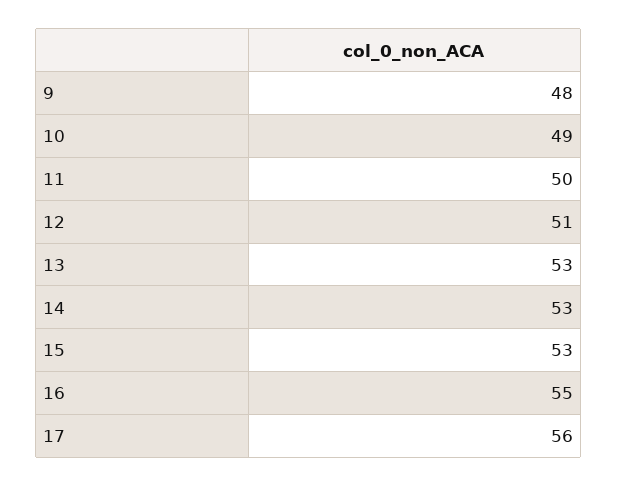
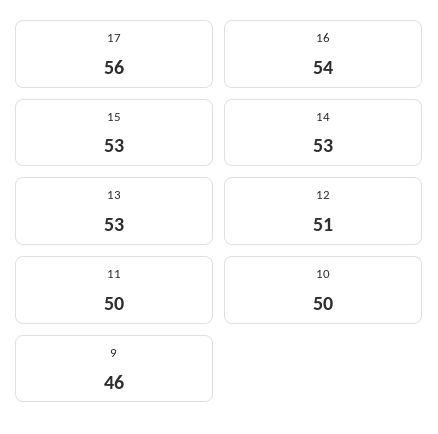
9: 48 -> 46
10: 49 -> 50
16: 55 -> 54

